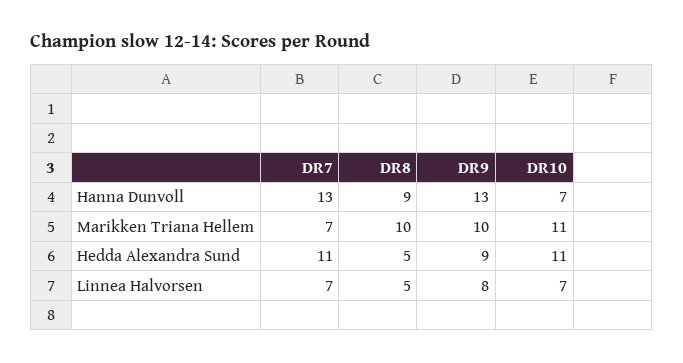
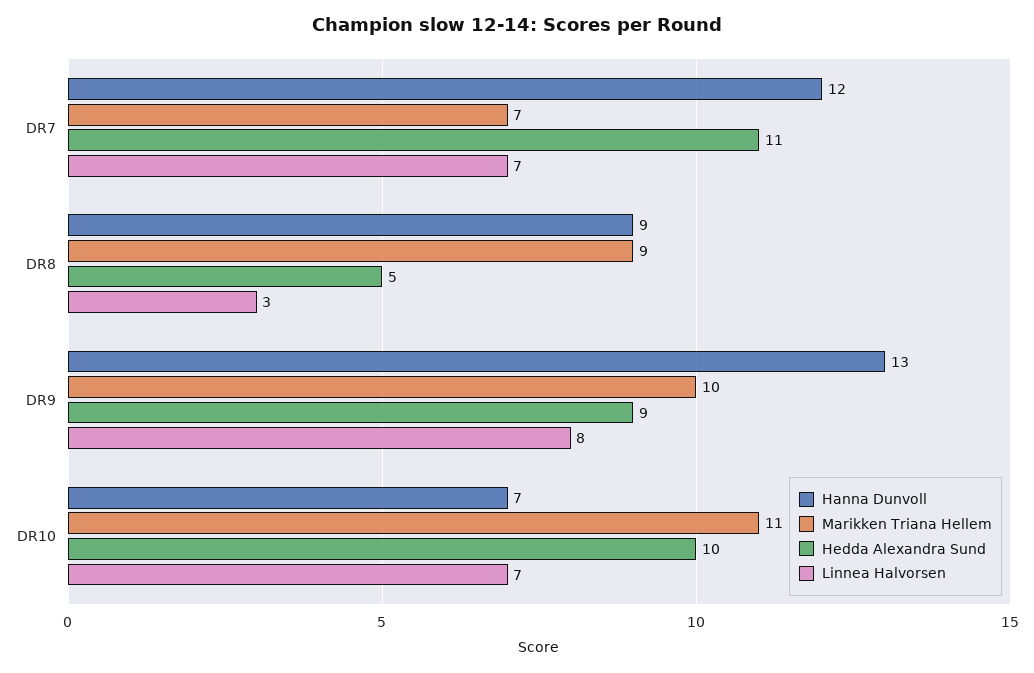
Hanna Dunvoll, DR7: 13 -> 12
Marikken Triana Hellem, DR8: 10 -> 9
Hedda Alexandra Sund, DR10: 11 -> 10
Linnea Halvorsen, DR8: 5 -> 3

